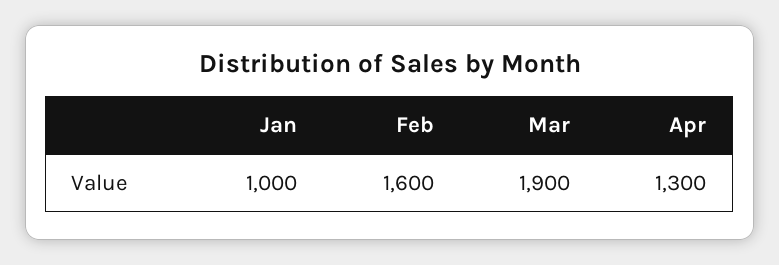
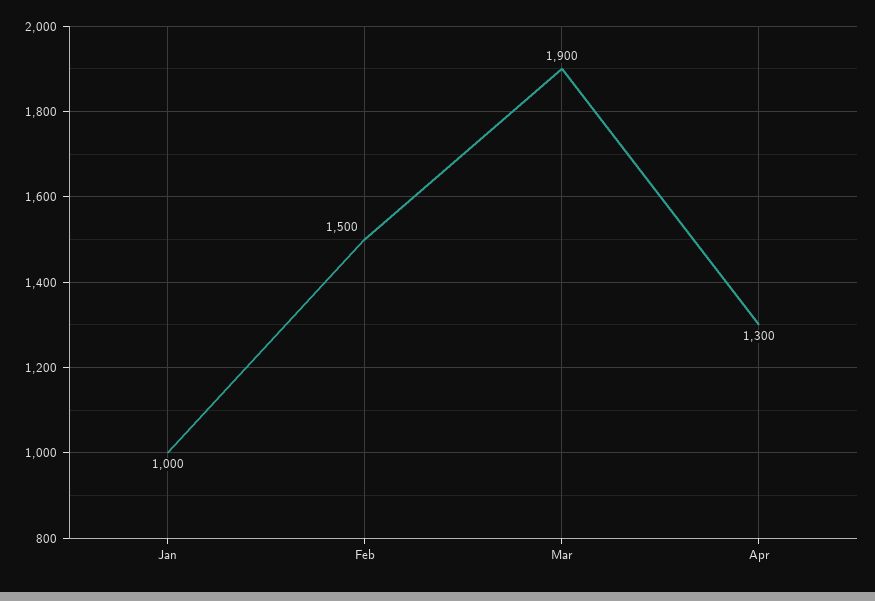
Feb: 1600 -> 1500

